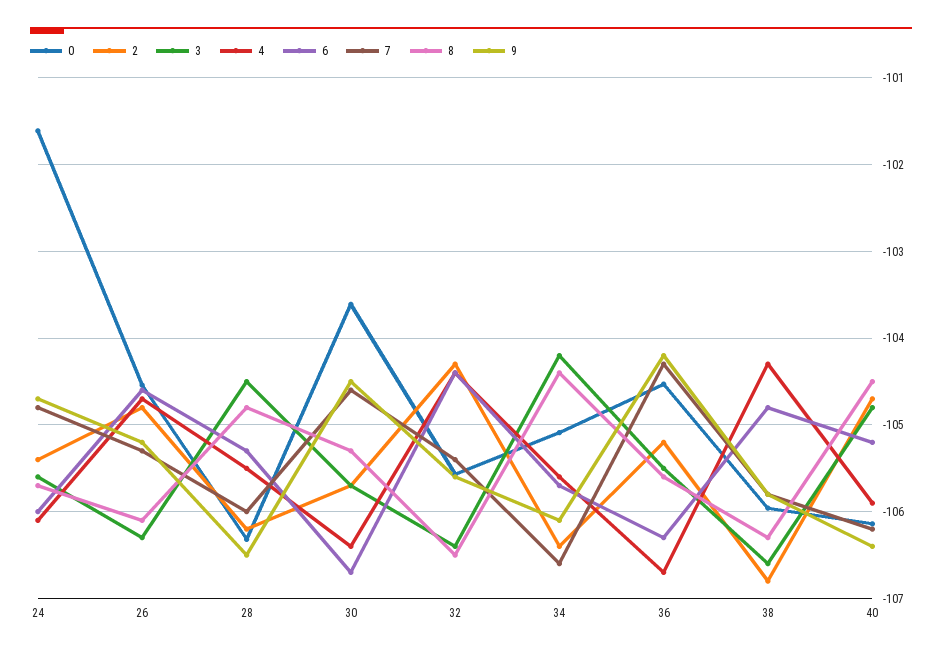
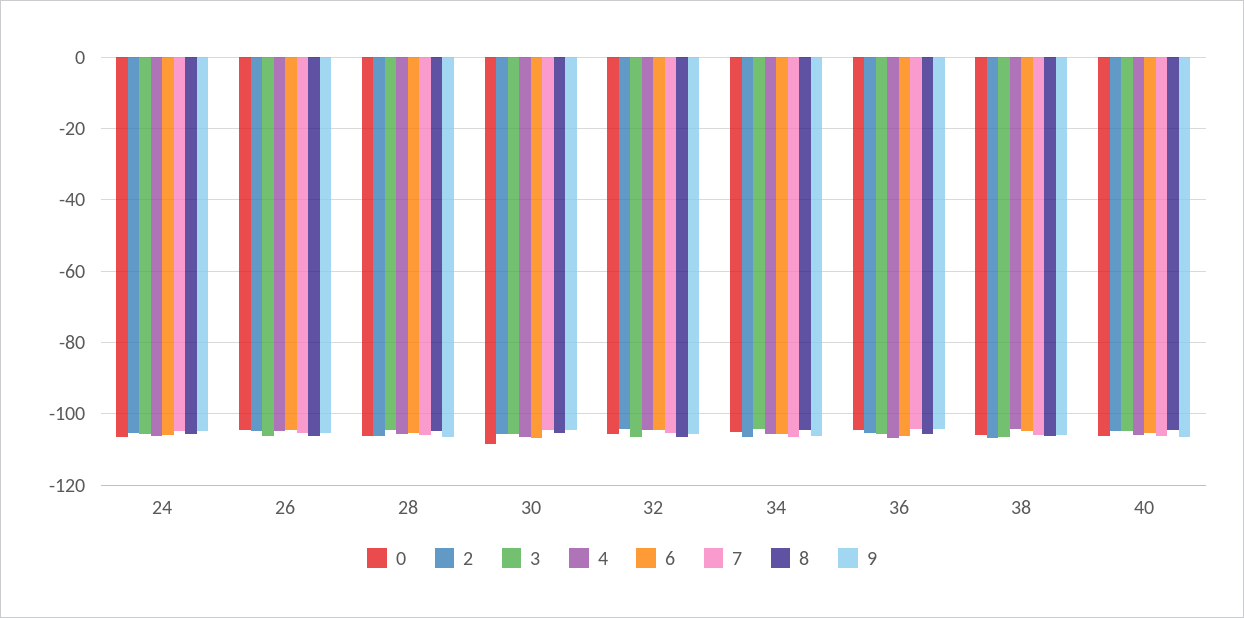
0, 24: -101.6 -> -106
0, 30: -103.6 -> -108

